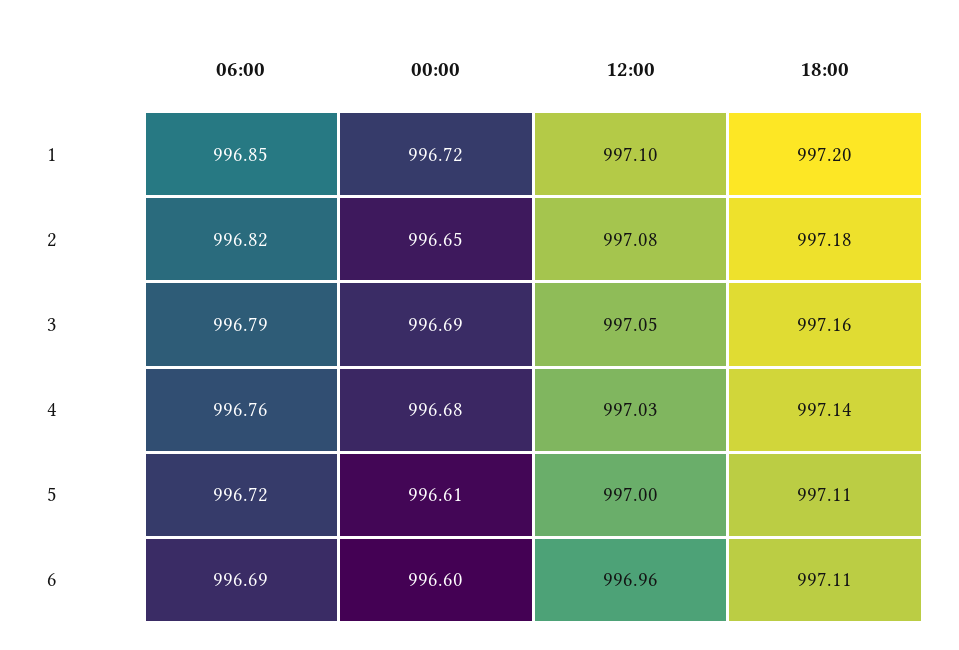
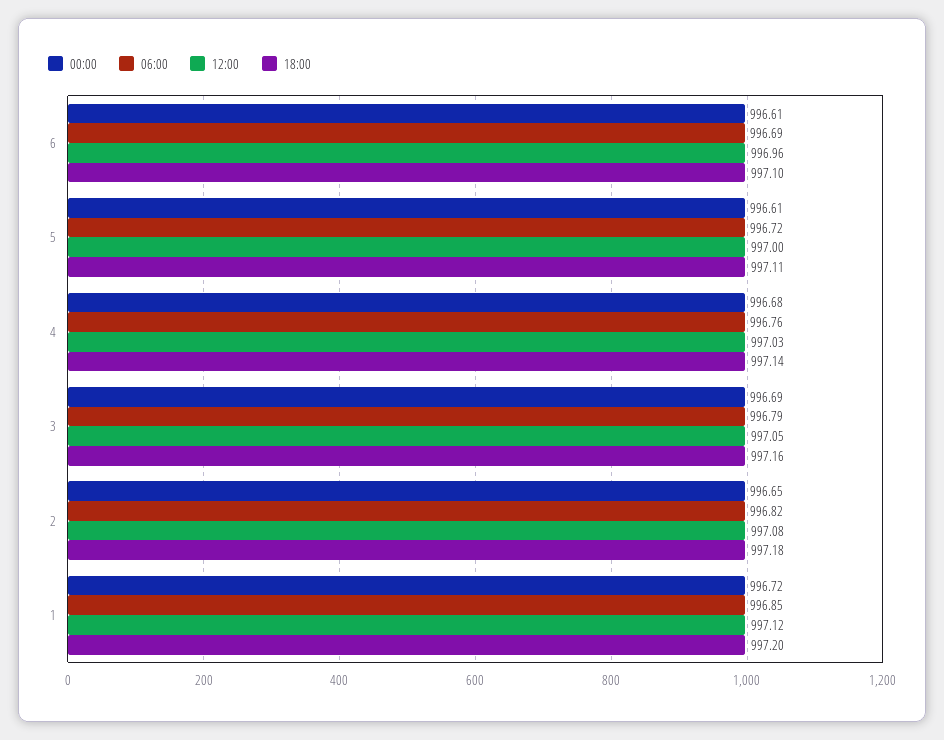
12:00, 1: 997.1 -> 997.12
00:00, 6: 996.6 -> 996.61
18:00, 6: 997.11 -> 997.1

